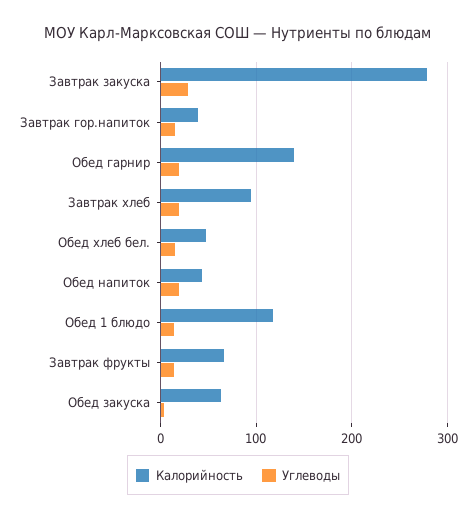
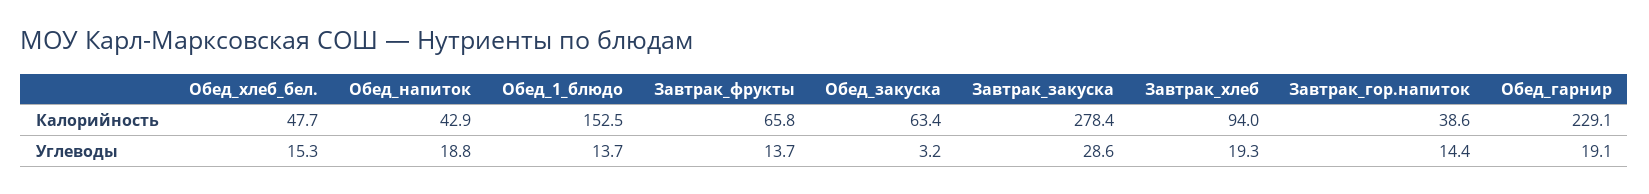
Калорийность, Обед гарнир: 140 -> 229.1
Калорийность, Обед 1 блюдо: 120 -> 152.5

